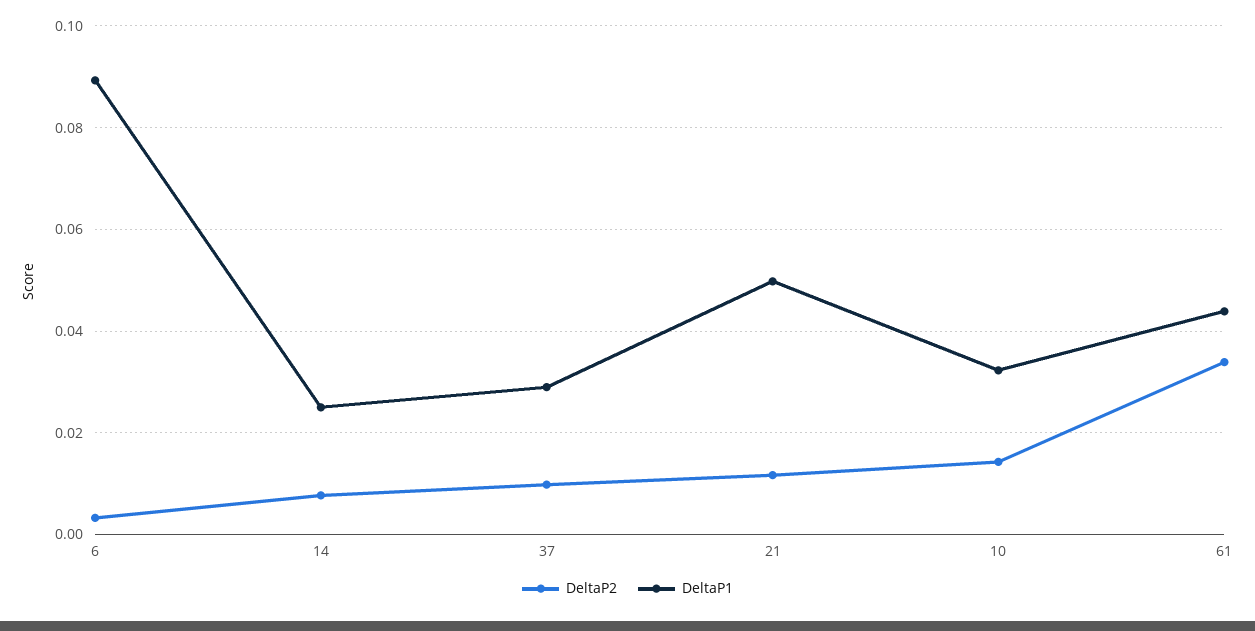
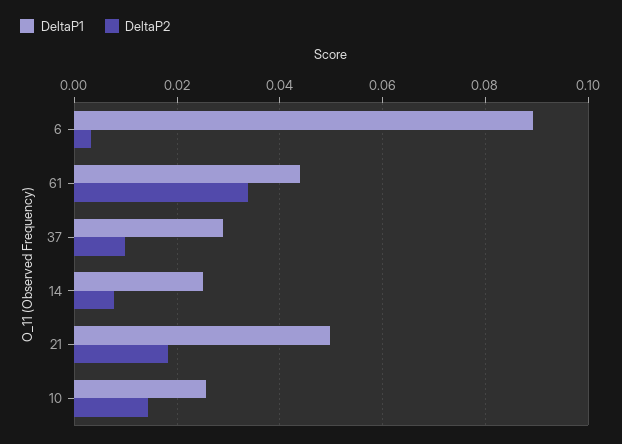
DeltaP2, 21: 0.012 -> 0.018
DeltaP1, 10: 0.032 -> 0.026

